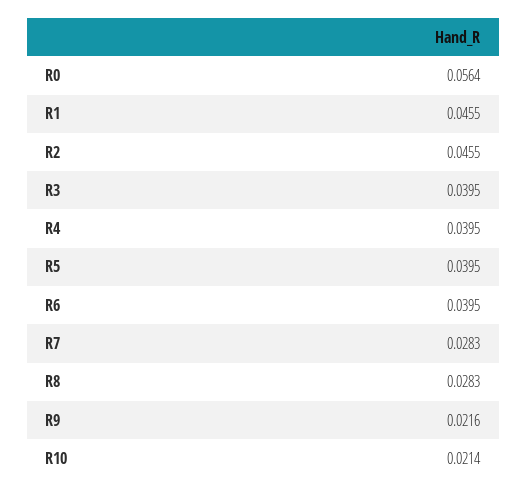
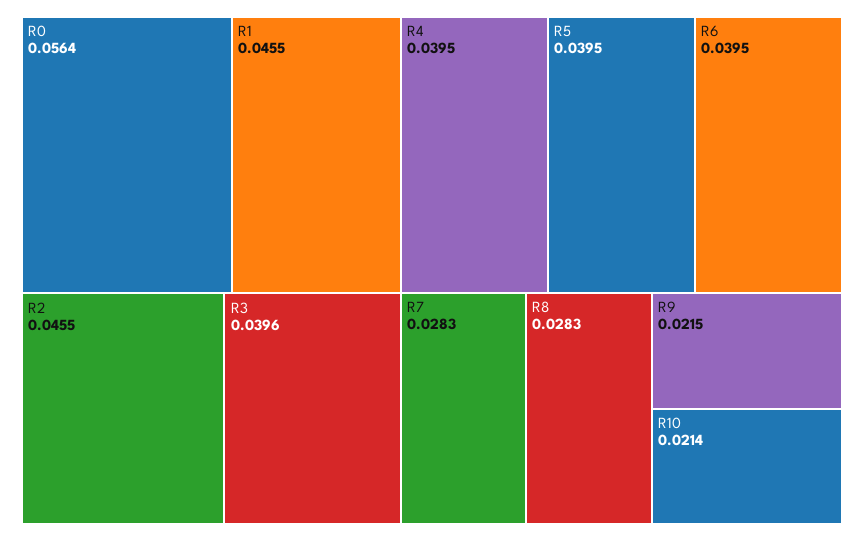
R3: 0.0395 -> 0.0396
R9: 0.0216 -> 0.0215

